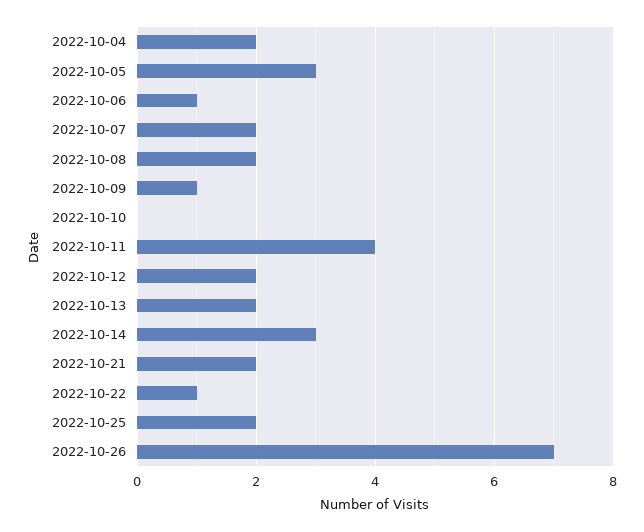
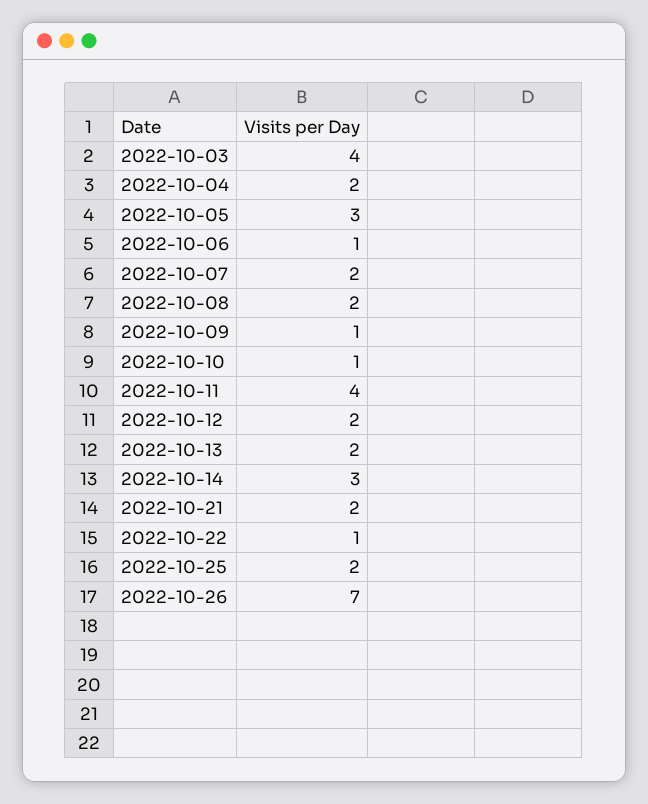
2022-10-10: 0 -> 1
2022-10-03: none -> 4

